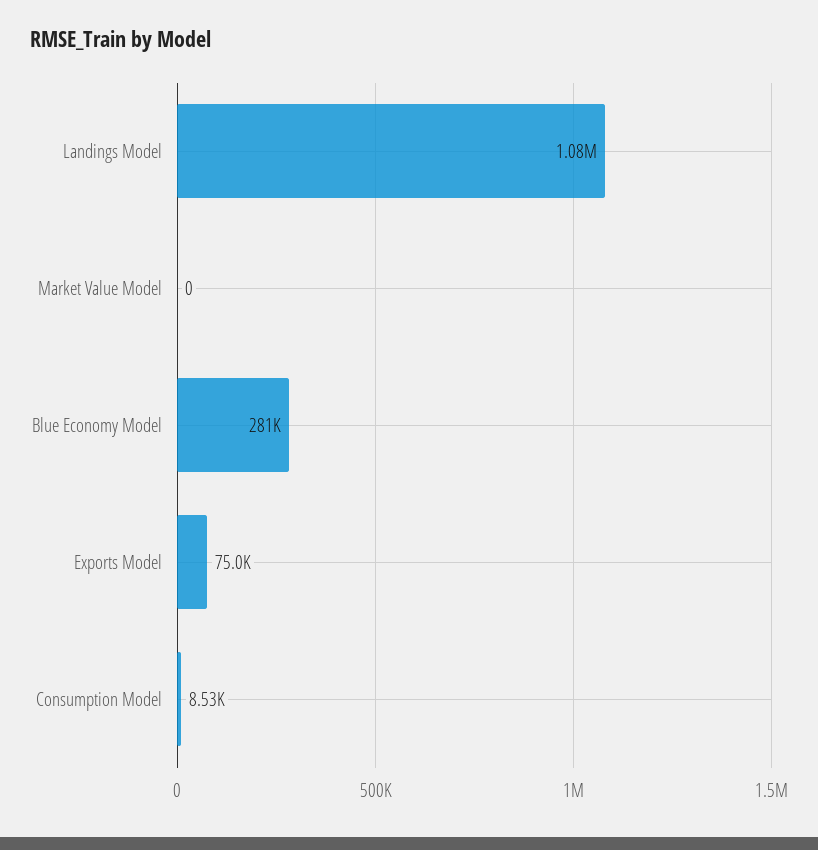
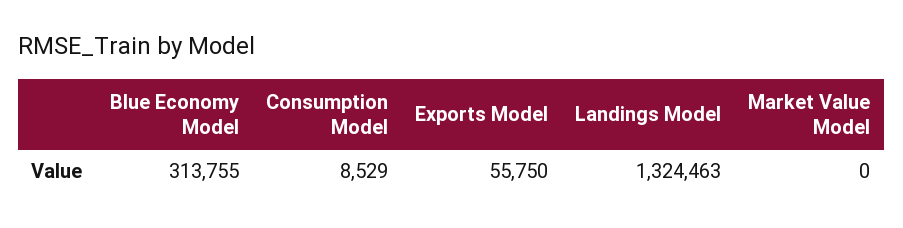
Landings Model: 1080000 -> 1324463
Blue Economy Model: 281000 -> 313755
Exports Model: 75000 -> 55750

